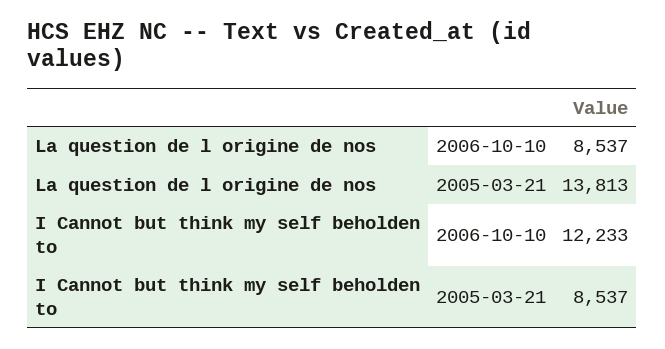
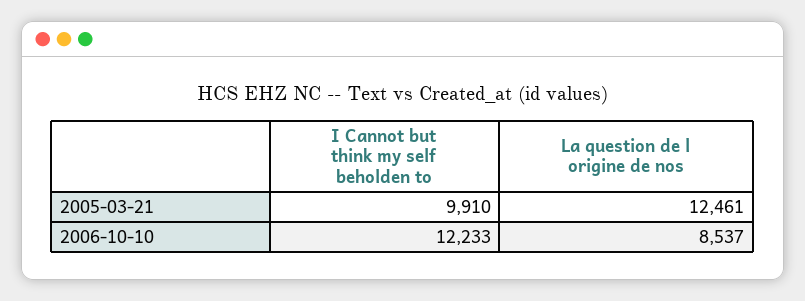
La question de l origine de nos, 2005-03-21: 13813 -> 12461
I Cannot but think my self beholden to, 2005-03-21: 8537 -> 9910

